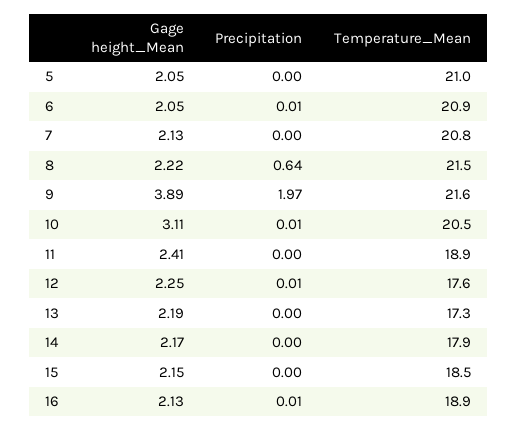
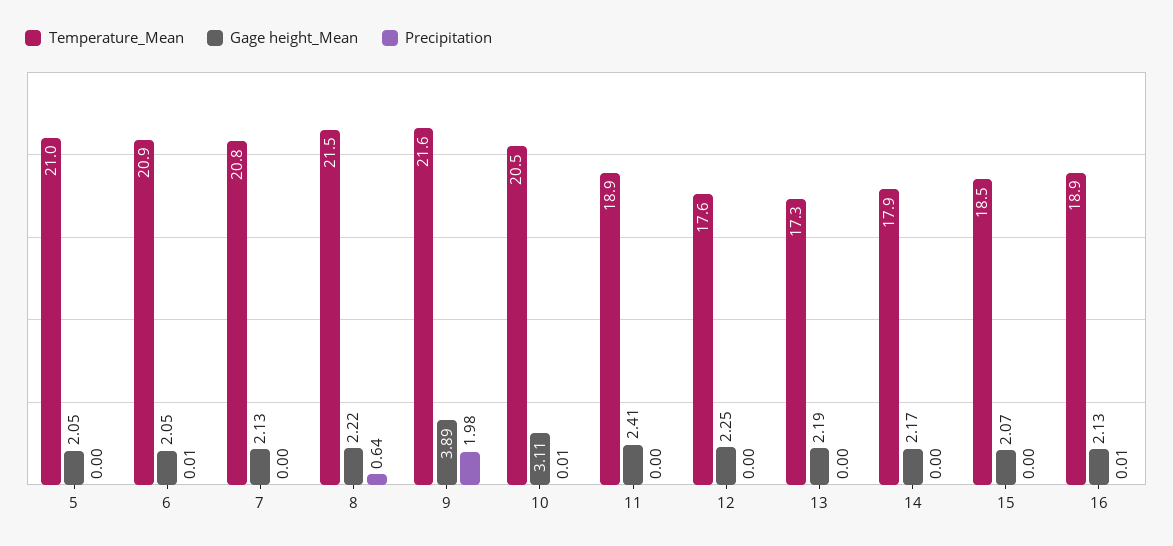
Precipitation, 9: 1.97 -> 1.98
Precipitation, 12: 0.01 -> 0
Gage height_Mean, 15: 2.15 -> 2.07

